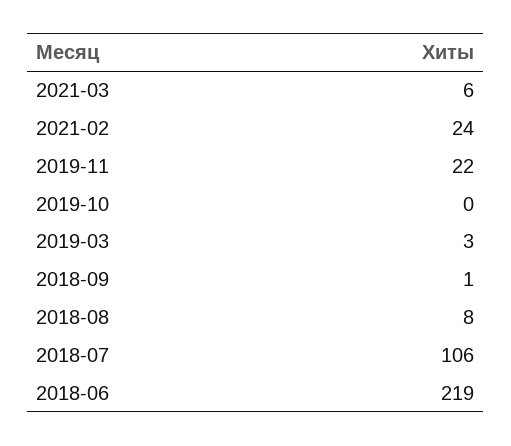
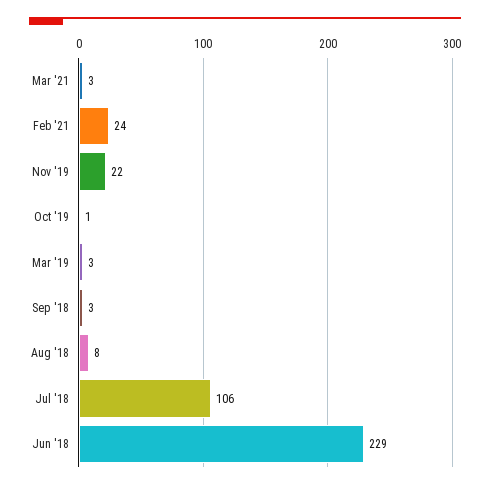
2021-03: 6 -> 3
2019-10: 0 -> 1
2018-09: 1 -> 3
2018-06: 219 -> 229

